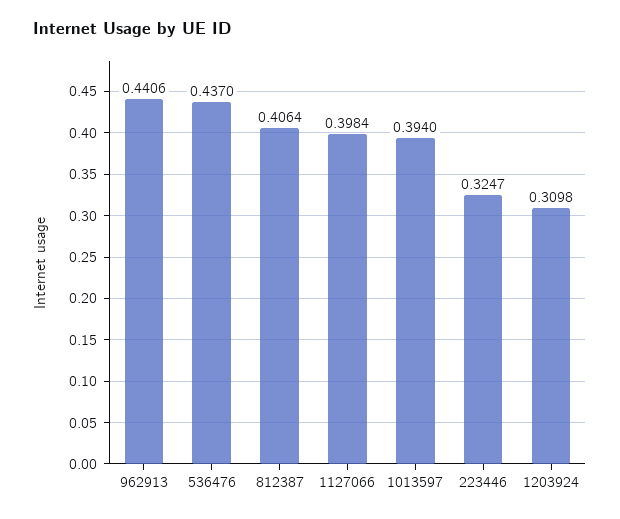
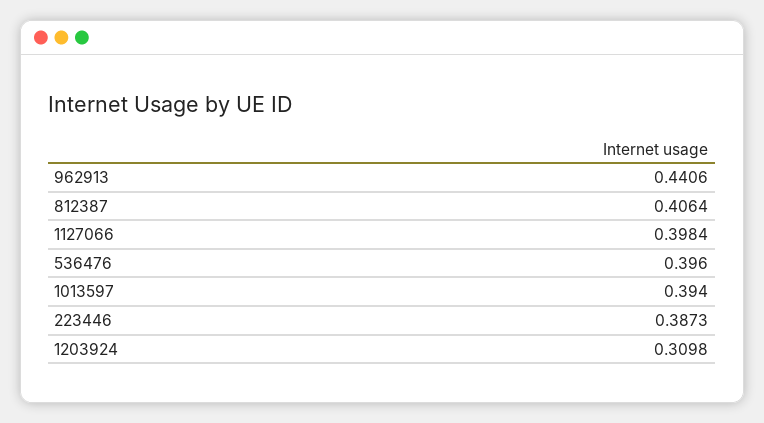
536476: 0.437 -> 0.396
223446: 0.3247 -> 0.3873

